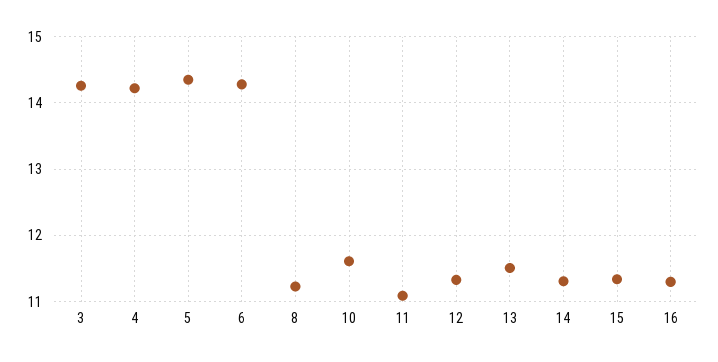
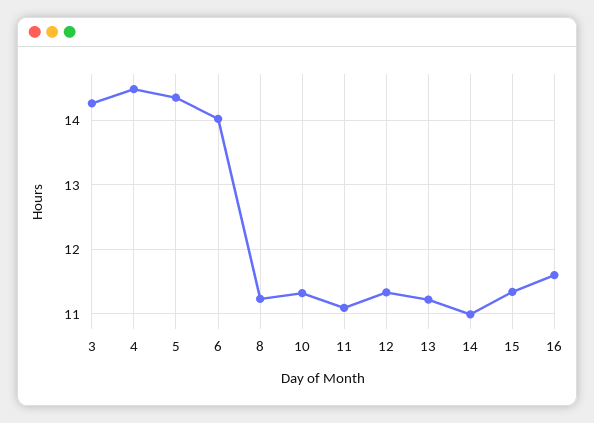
4: 14.2 -> 14.5
6: 14.3 -> 14
10: 11.6 -> 11.3
13: 11.5 -> 11.2
14: 11.3 -> 11
16: 11.3 -> 11.6

